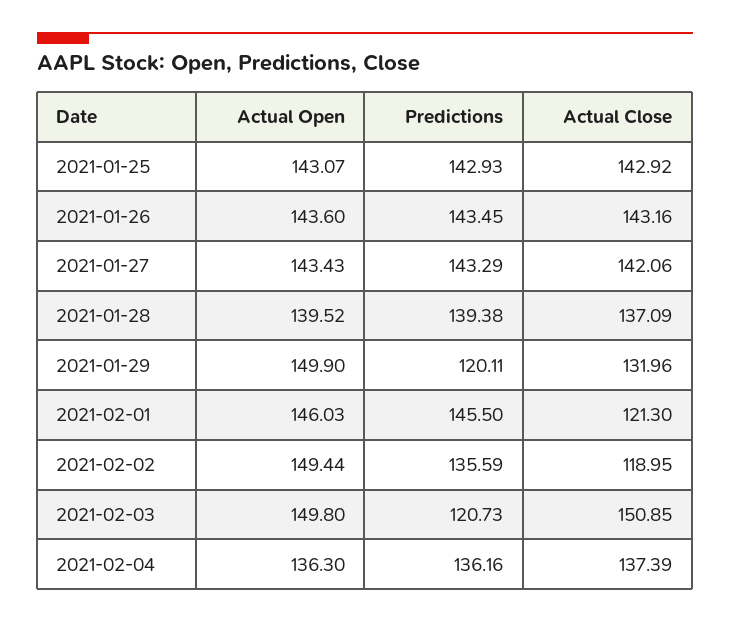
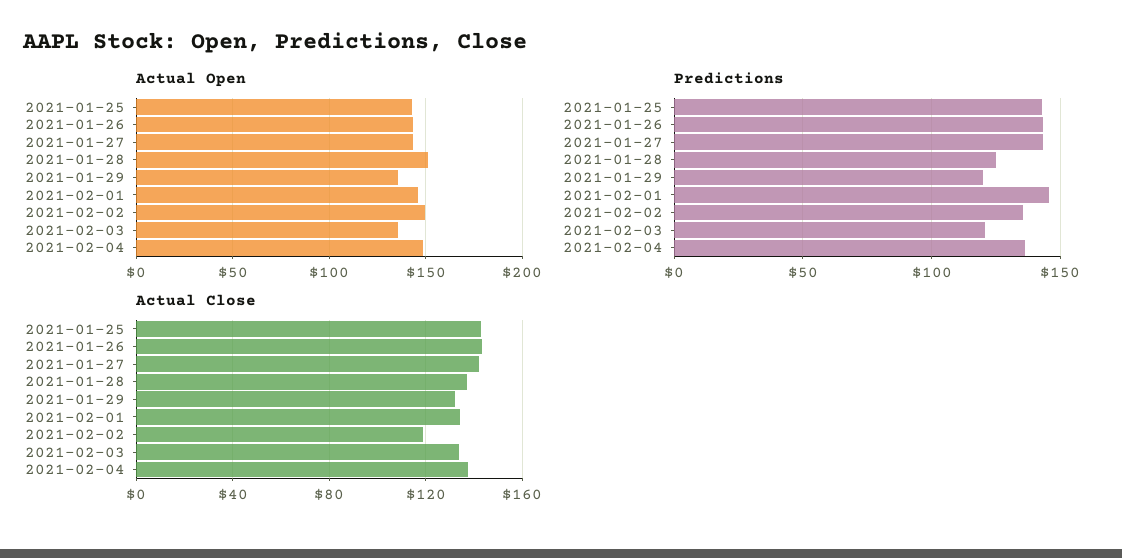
Actual Open, 2021-01-28: 139.52 -> 150
Predictions, 2021-01-28: 139.38 -> 125
Actual Open, 2021-01-29: 149.9 -> 135
Actual Close, 2021-02-01: 121.3 -> 135
Actual Open, 2021-02-03: 149.8 -> 135
Actual Close, 2021-02-03: 150.85 -> 135
Actual Open, 2021-02-04: 136.3 -> 150

